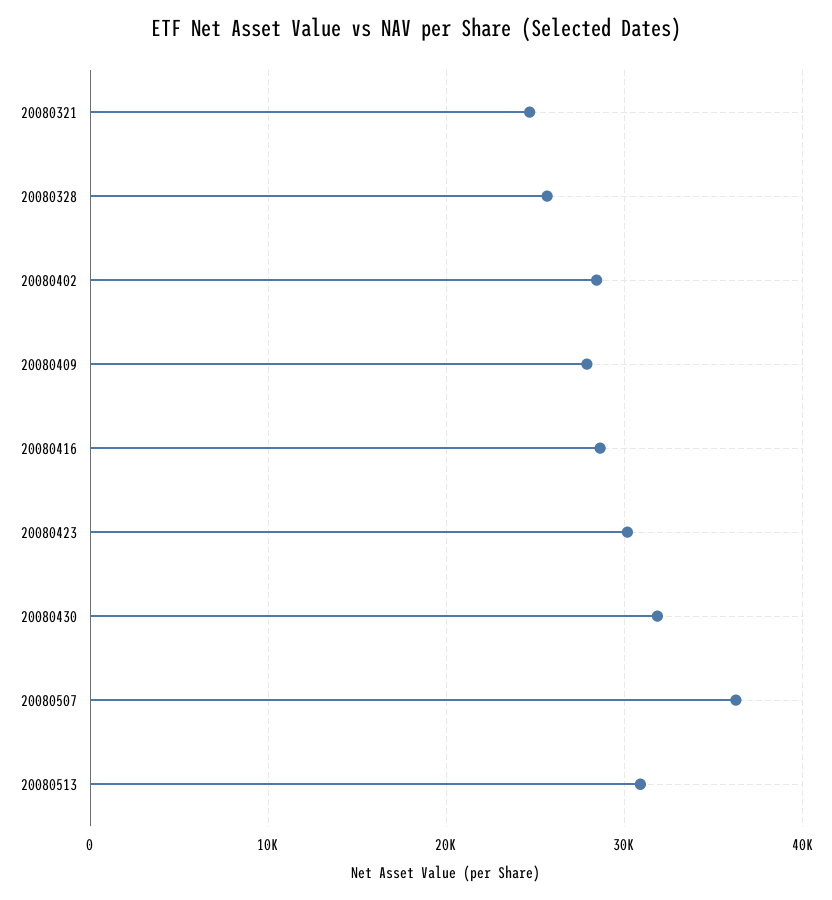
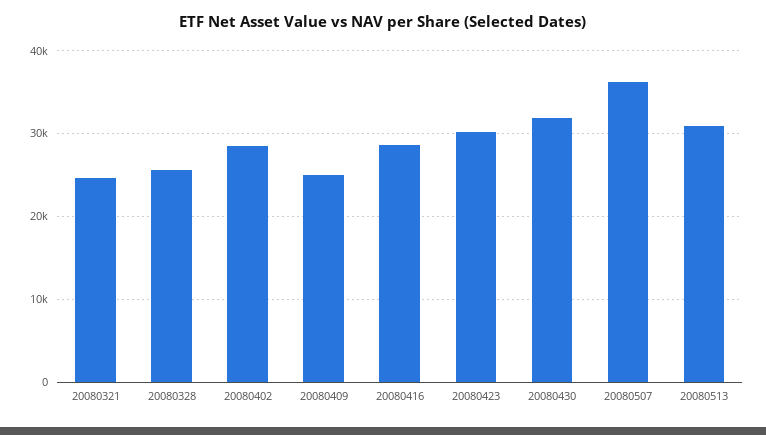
20080409: 28000 -> 25000

